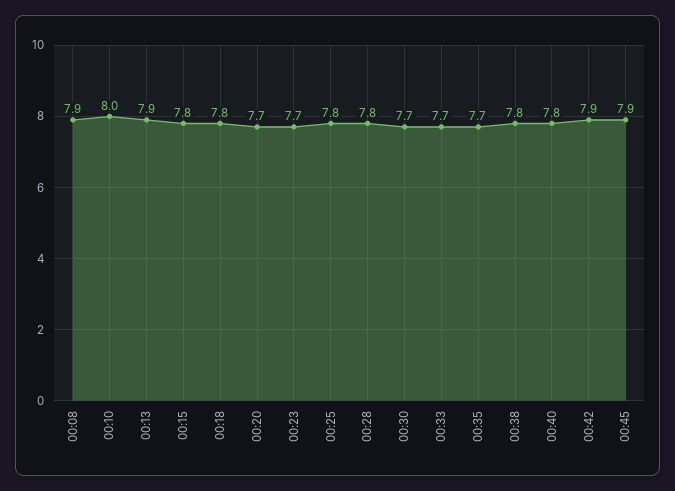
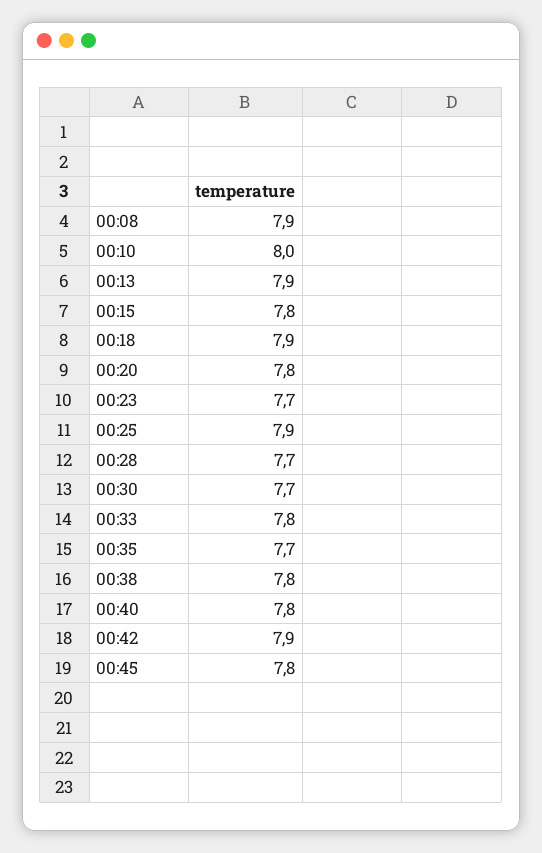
00:18: 7.8 -> 7.9
00:20: 7.7 -> 7.8
00:25: 7.8 -> 7.9
00:28: 7.8 -> 7.7
00:33: 7.7 -> 7.8
00:45: 7.9 -> 7.8

